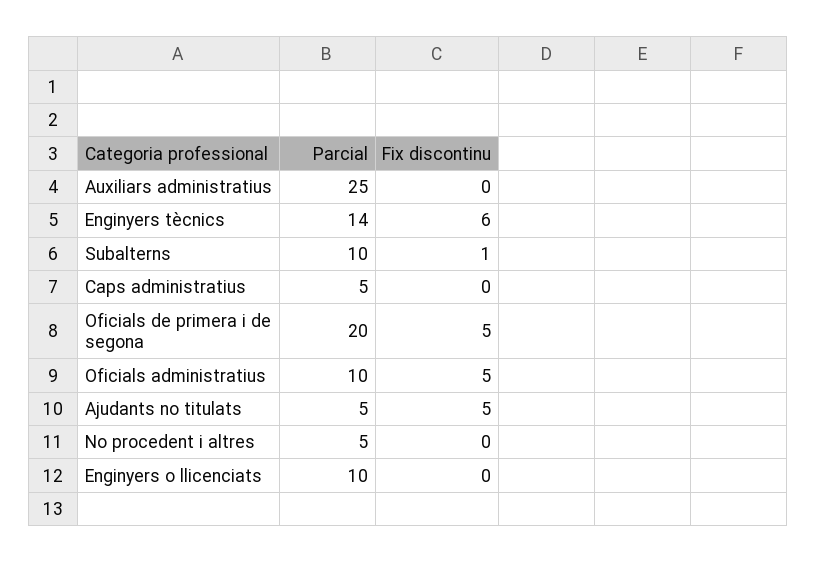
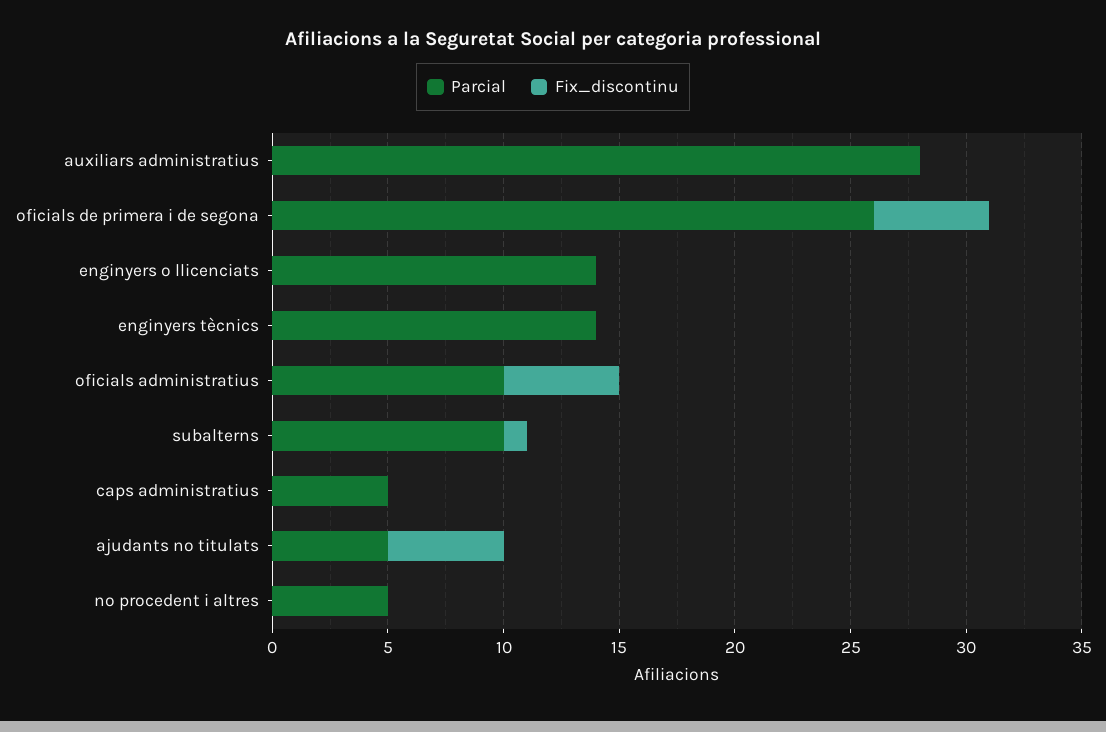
Parcial, Auxiliars administratius: 25 -> 28
Fix discontinu, Enginyers tècnics: 6 -> 0
Parcial, Oficials de primera i de segona: 20 -> 26
Parcial, Enginyers o llicenciats: 10 -> 14

